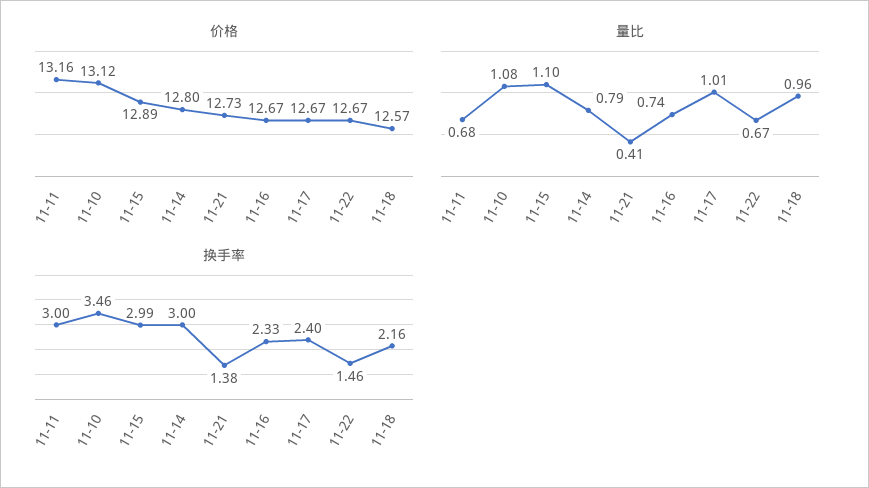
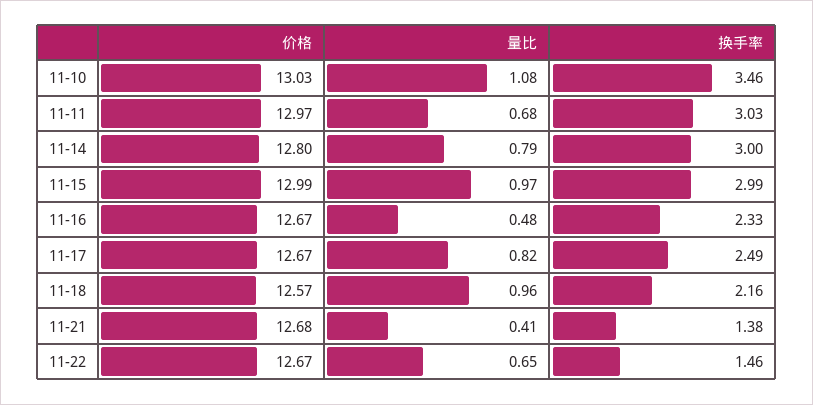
价格, 11-11: 13.16 -> 12.97
价格, 11-10: 13.12 -> 13.03
价格, 11-15: 12.89 -> 12.99
价格, 11-21: 12.73 -> 12.68
量比, 11-15: 1.1 -> 0.97
量比, 11-16: 0.74 -> 0.48
量比, 11-17: 1.01 -> 0.82
量比, 11-22: 0.67 -> 0.65
换手率, 11-11: 3 -> 3.03
换手率, 11-17: 2.4 -> 2.49

